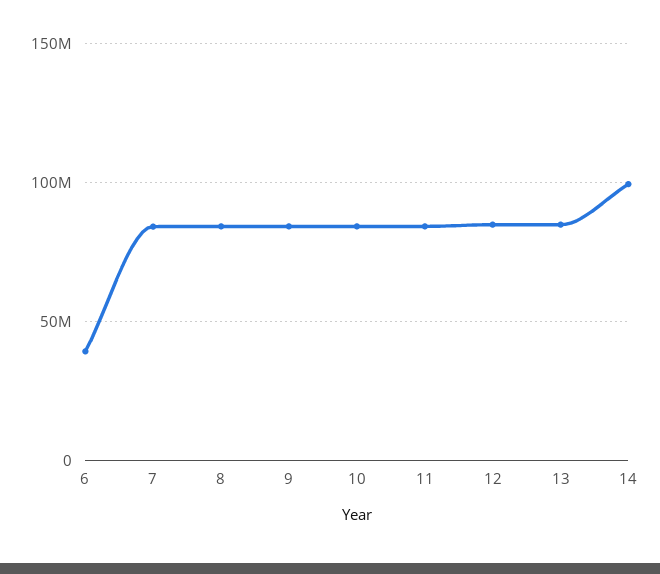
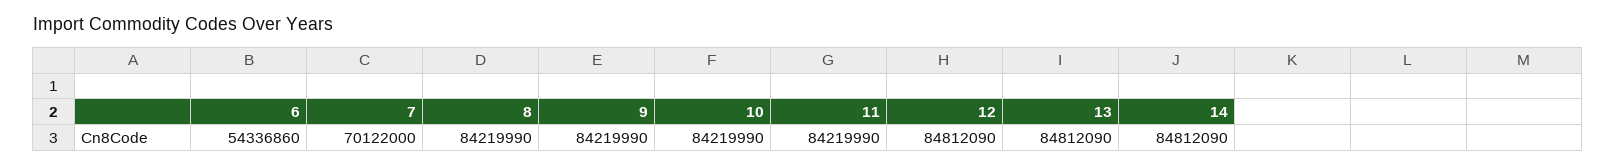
6: 40000000 -> 54336860
7: 85000000 -> 70122000
14: 100000000 -> 84812090

